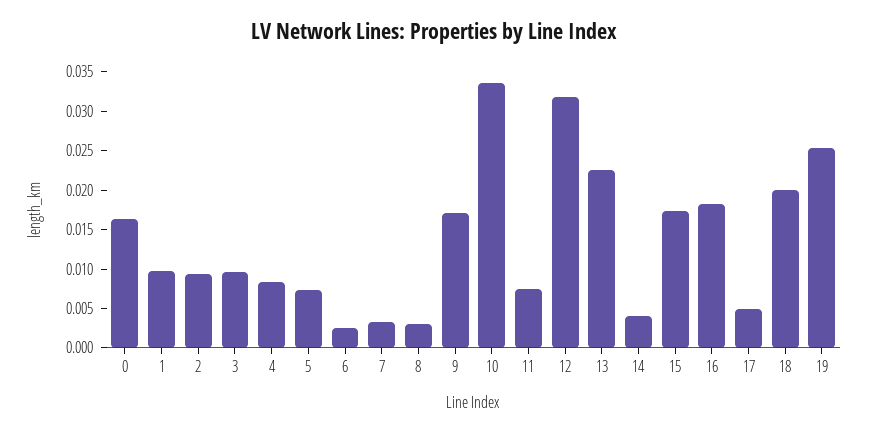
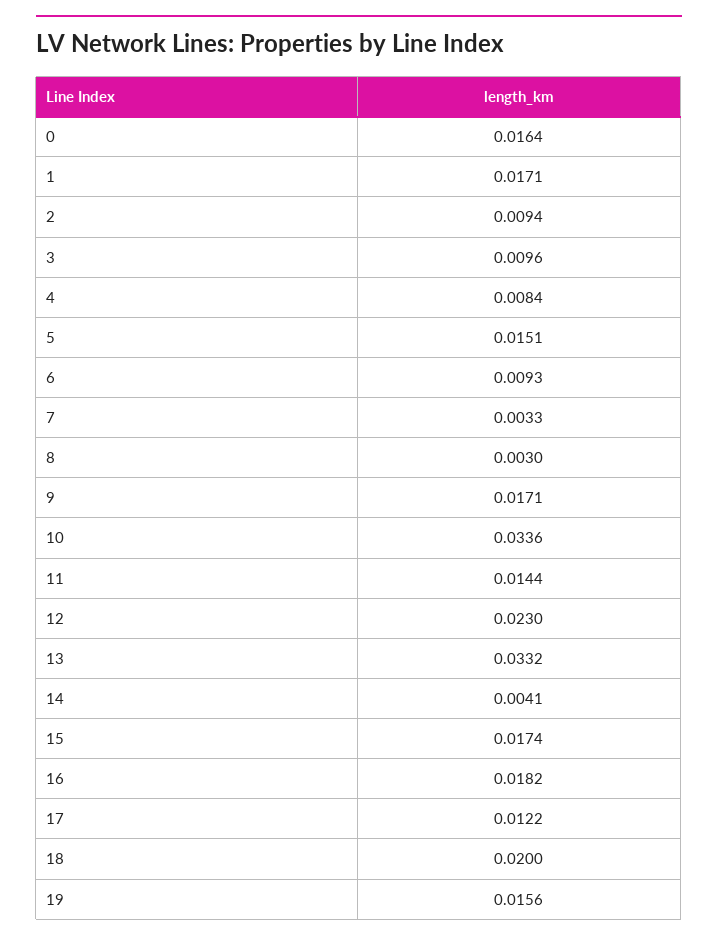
1: 0.01 -> 0.0171
5: 0.0075 -> 0.0151
6: 0.0025 -> 0.0093
11: 0.0075 -> 0.0144
12: 0.0325 -> 0.023
13: 0.0225 -> 0.0332
17: 0.005 -> 0.0122
19: 0.025 -> 0.0156

